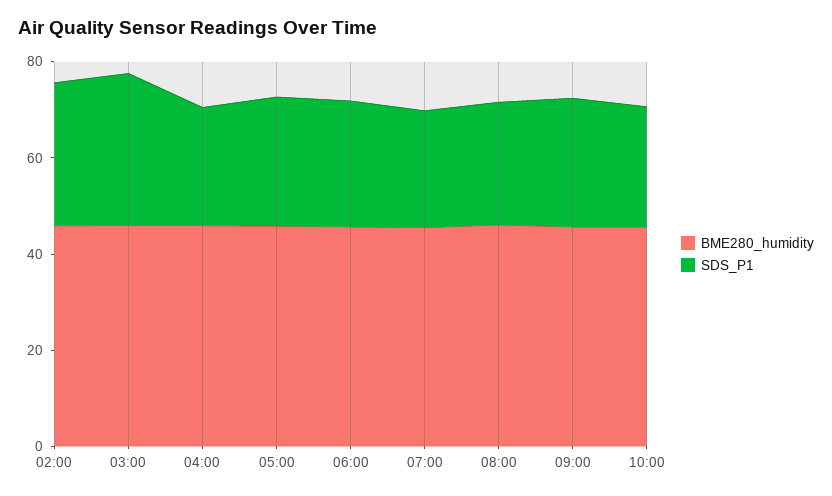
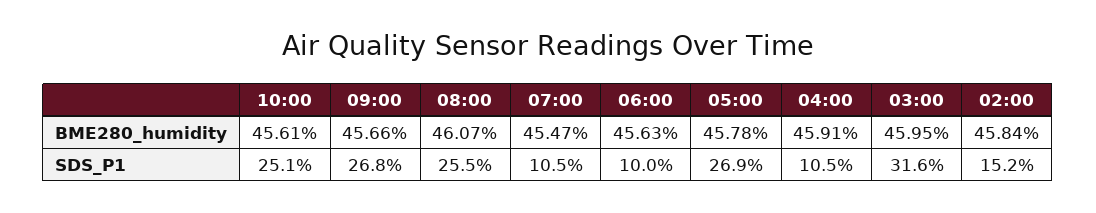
SDS_P1, 02:00: 30 -> 15.2
SDS_P1, 04:00: 25 -> 10.5
SDS_P1, 06:00: 25 -> 10
SDS_P1, 07:00: 25 -> 10.5

